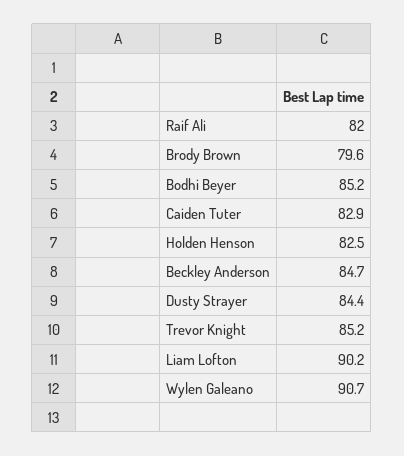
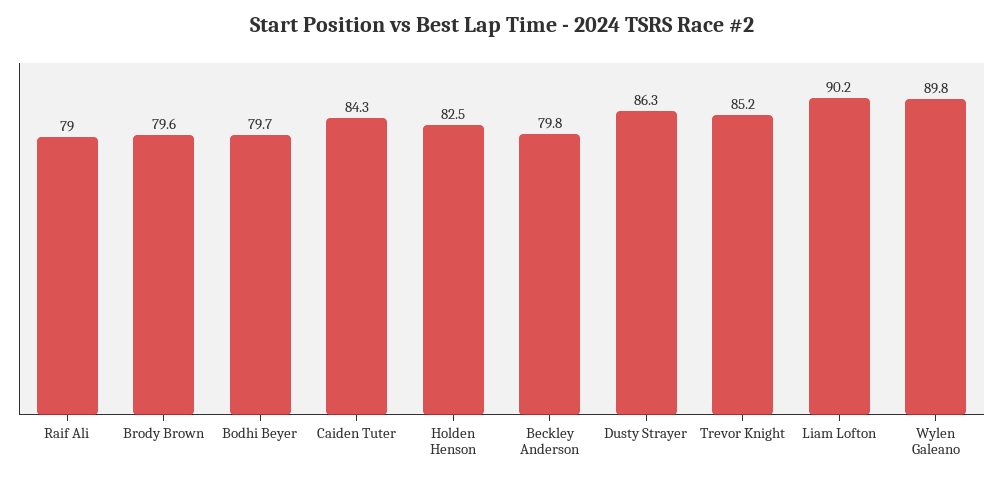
Raif Ali: 82 -> 79
Bodhi Beyer: 85.2 -> 79.7
Caiden Tuter: 82.9 -> 84.3
Beckley Anderson: 84.7 -> 79.8
Dusty Strayer: 84.4 -> 86.3
Wylen Galeano: 90.7 -> 89.8

